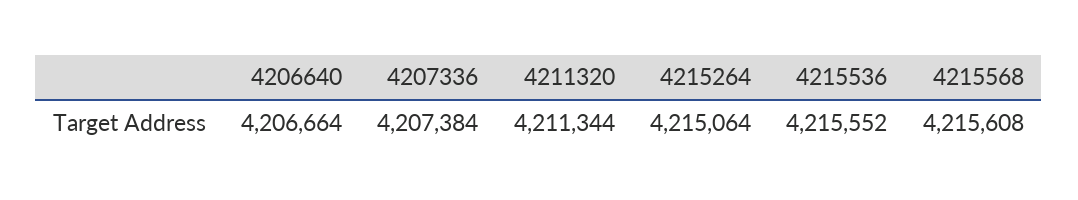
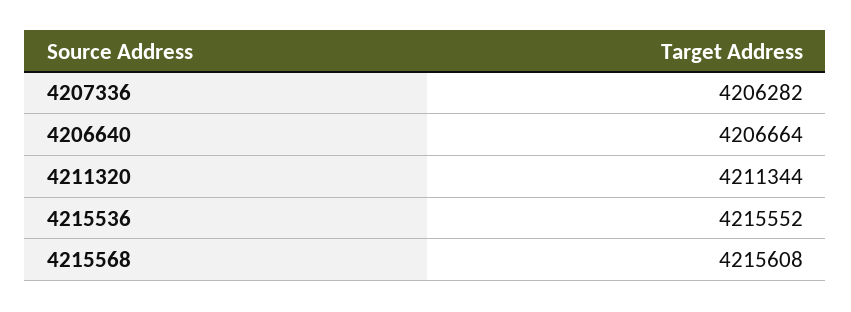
4207336: 4207384 -> 4206282
4215264: 4215064 -> none

